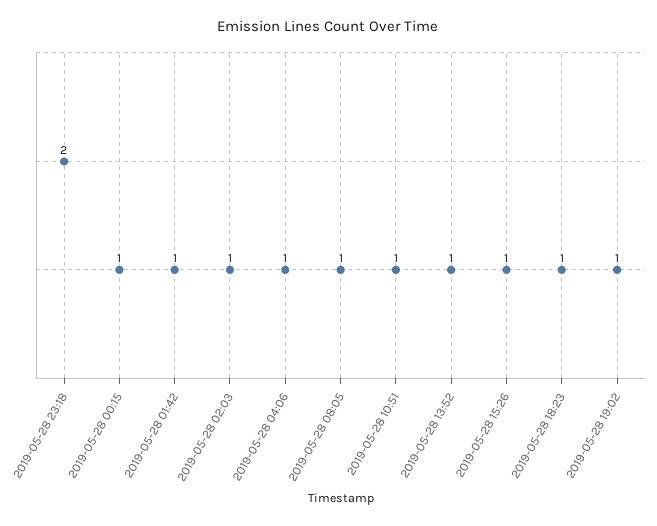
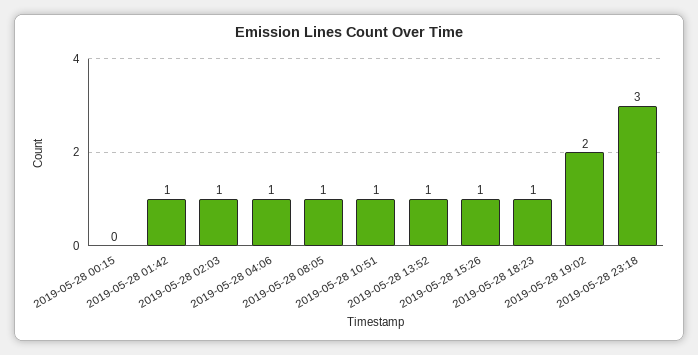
2019-05-28 23:18: 2 -> 3
2019-05-28 00:15: 1 -> 0
2019-05-28 19:02: 1 -> 2

